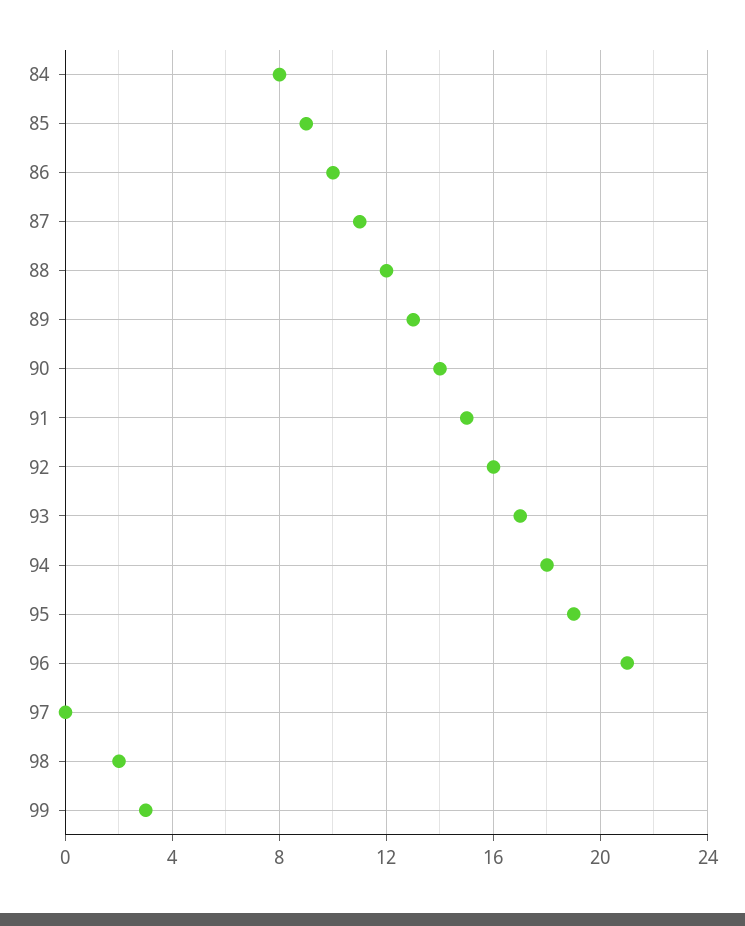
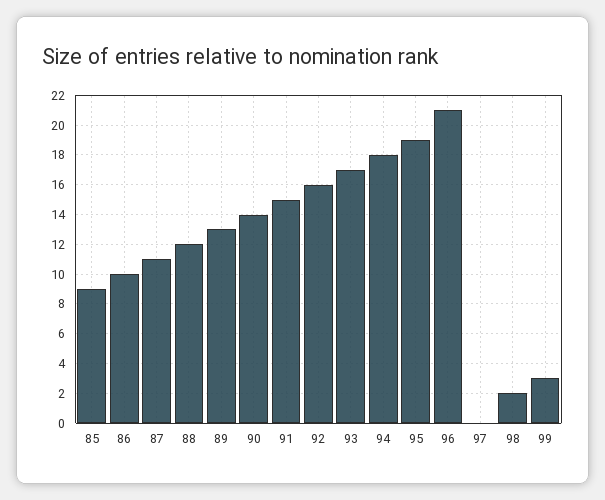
84: 8 -> none

